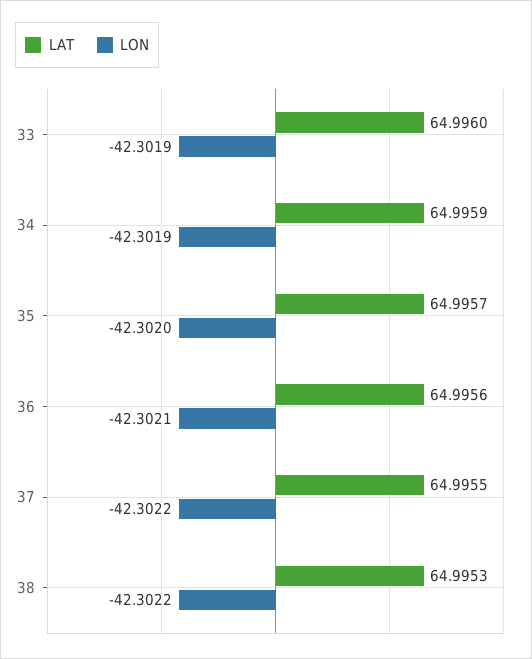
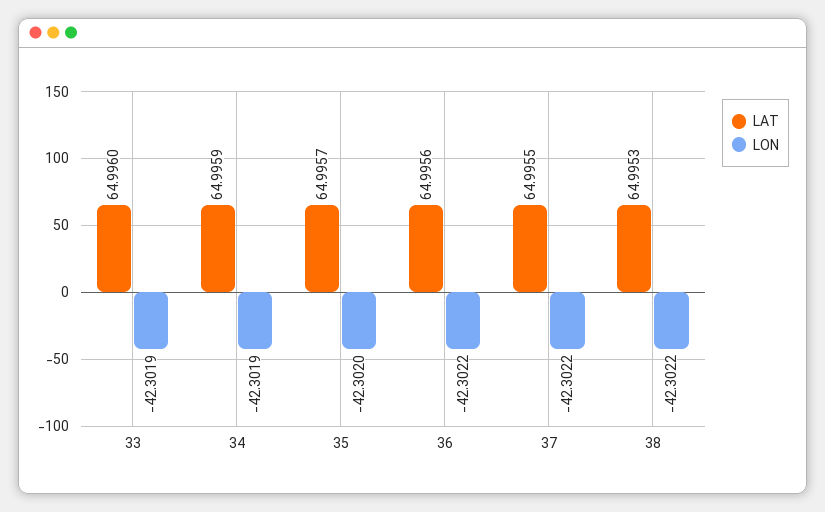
LON, 36: -42.3021 -> -42.3022

